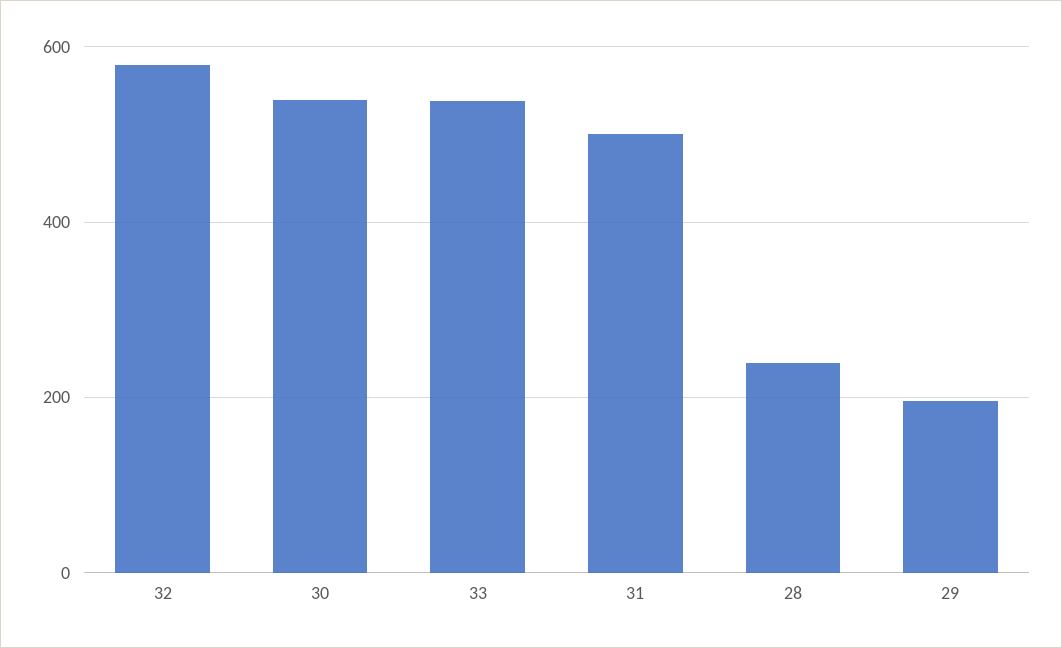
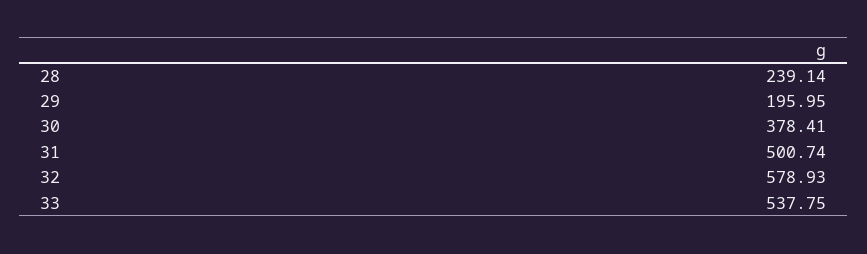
30: 540 -> 378.41

